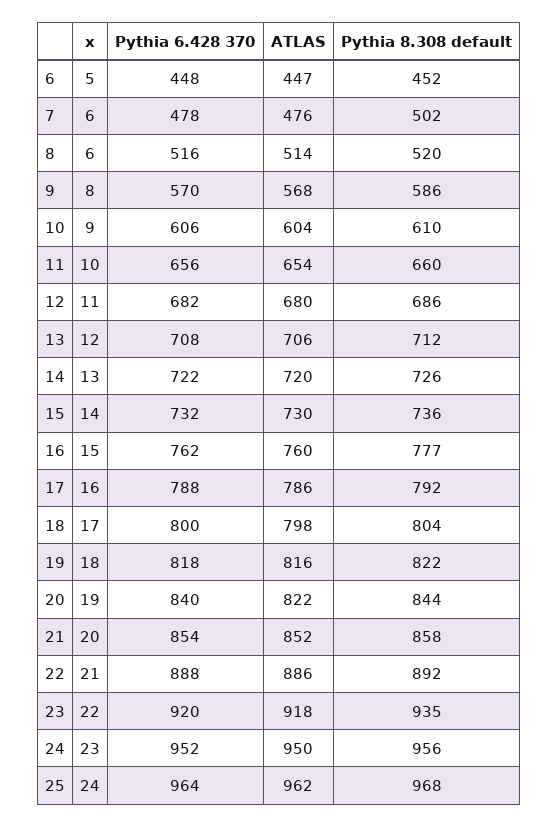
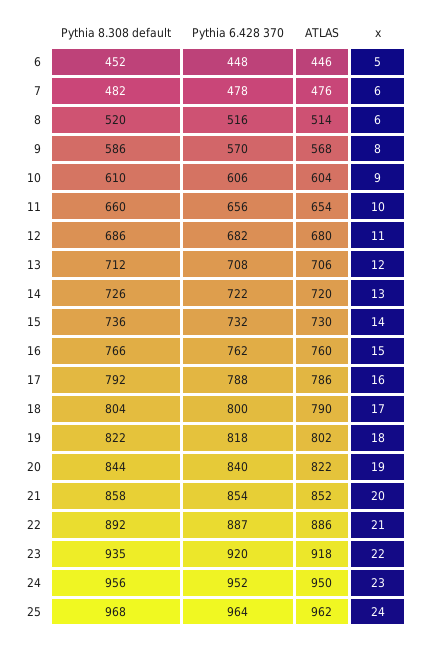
ATLAS, 6: 447 -> 446
Pythia 8.308 default, 7: 502 -> 482
Pythia 8.308 default, 16: 777 -> 766
ATLAS, 18: 798 -> 790
ATLAS, 19: 816 -> 802
Pythia 6.428 370, 22: 888 -> 887

